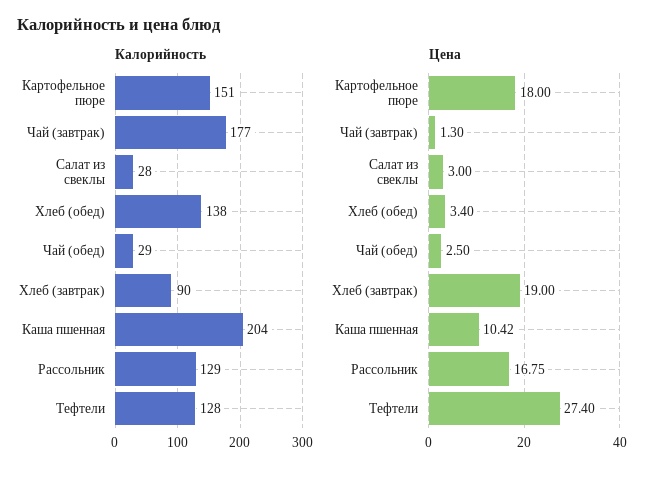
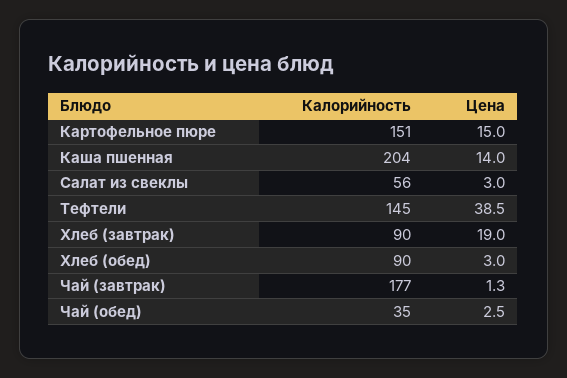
Калорийность, Салат из свеклы: 28 -> 56
Калорийность, Хлеб (обед): 138 -> 90
Калорийность, Чай (обед): 29 -> 35
Калорийность, Рассольник: 129 -> none
Калорийность, Тефтели: 128 -> 145
Цена, Картофельное пюре: 18 -> 15
Цена, Хлеб (обед): 3.4 -> 3
Цена, Каша пшенная: 10.42 -> 14
Цена, Рассольник: 16.75 -> none
Цена, Тефтели: 27.4 -> 38.5

